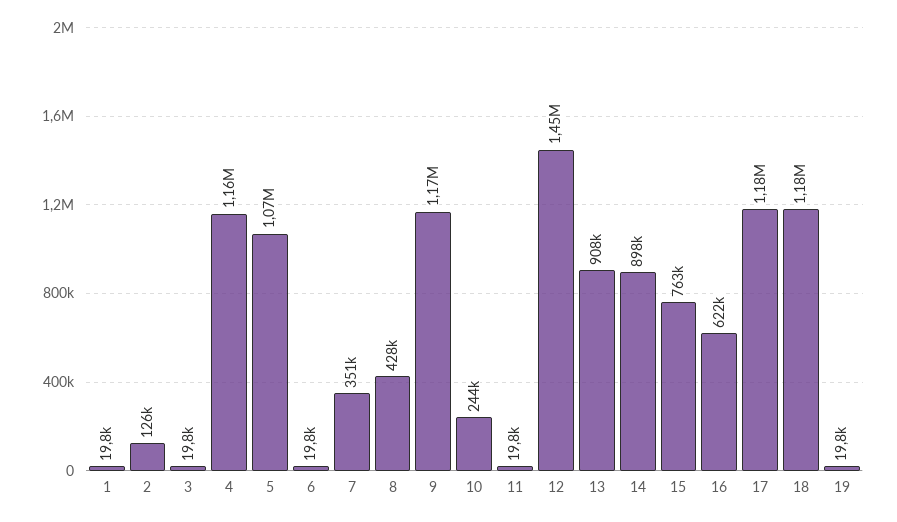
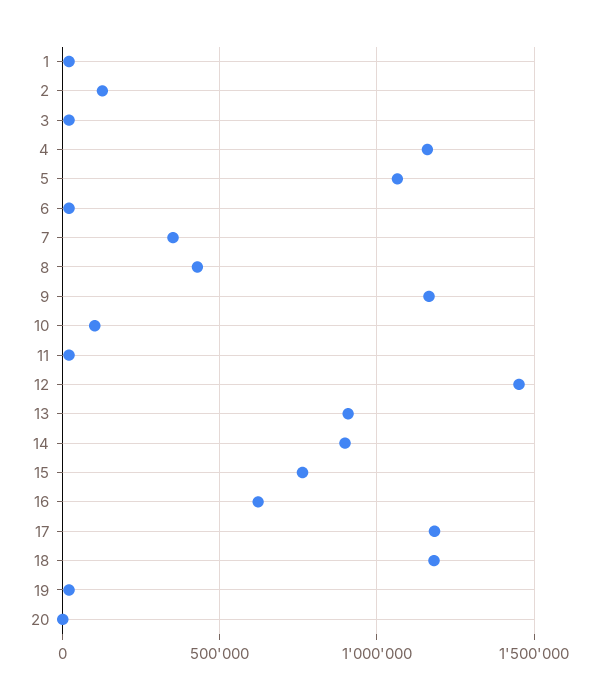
10: 244000 -> 100000
20: none -> 0

